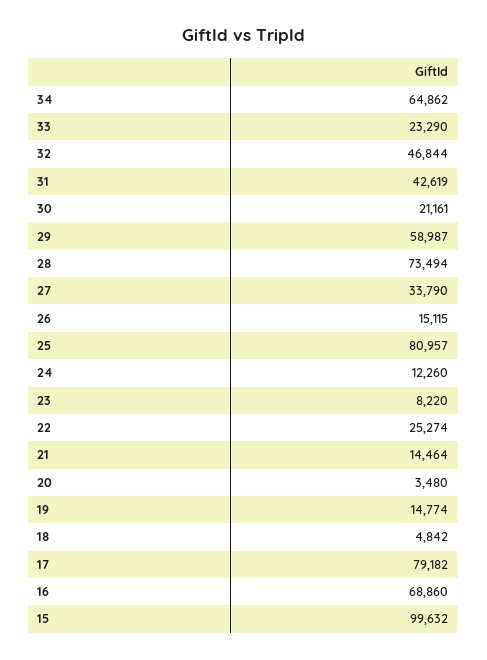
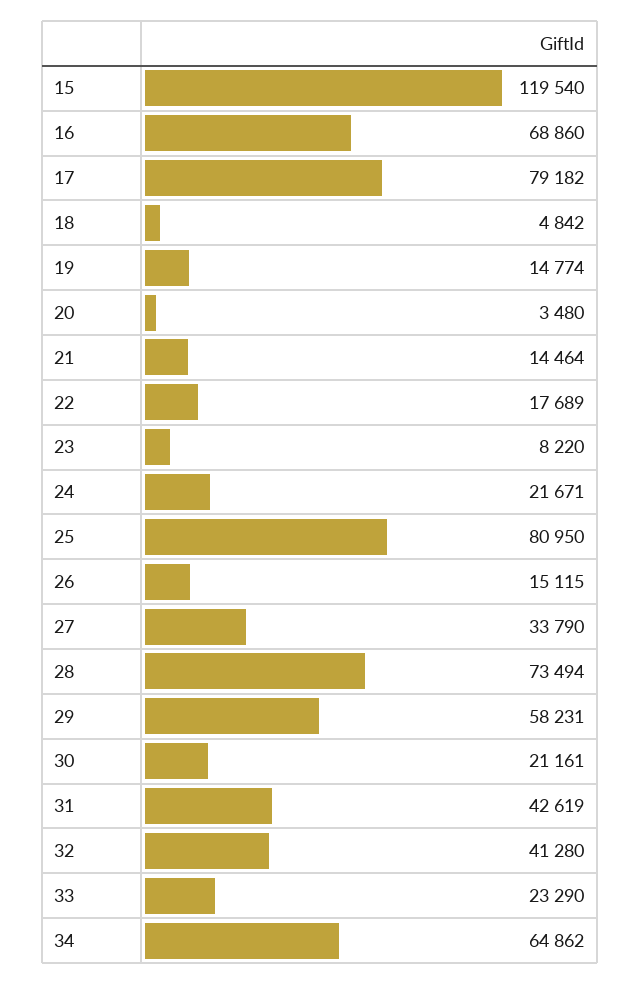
32: 46844 -> 41280
29: 58987 -> 58231
25: 80957 -> 80950
24: 12260 -> 21671
22: 25274 -> 17689
15: 99632 -> 119540

